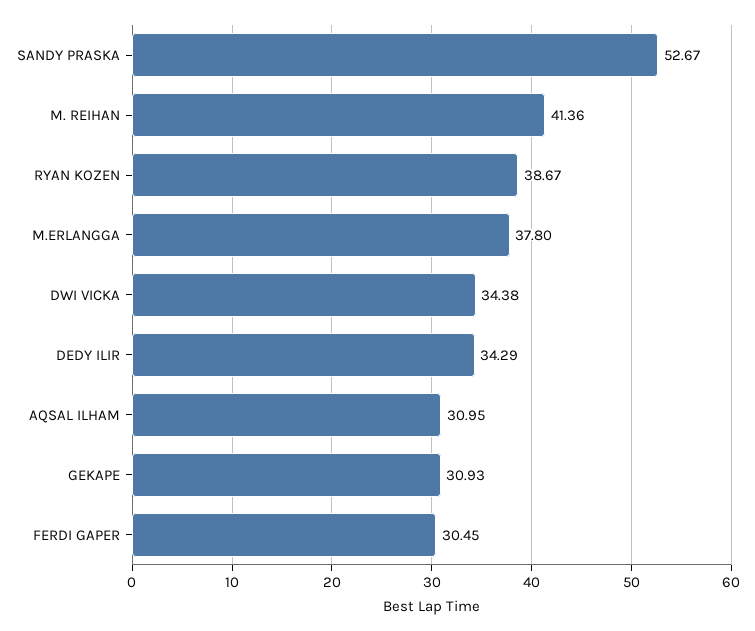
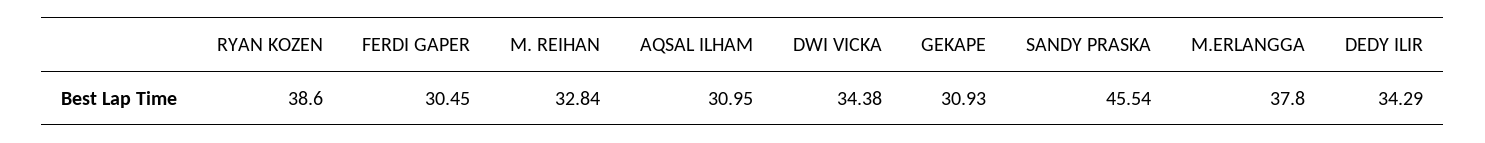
SANDY PRASKA: 52.67 -> 45.54
M. REIHAN: 41.36 -> 32.84
RYAN KOZEN: 38.67 -> 38.6

